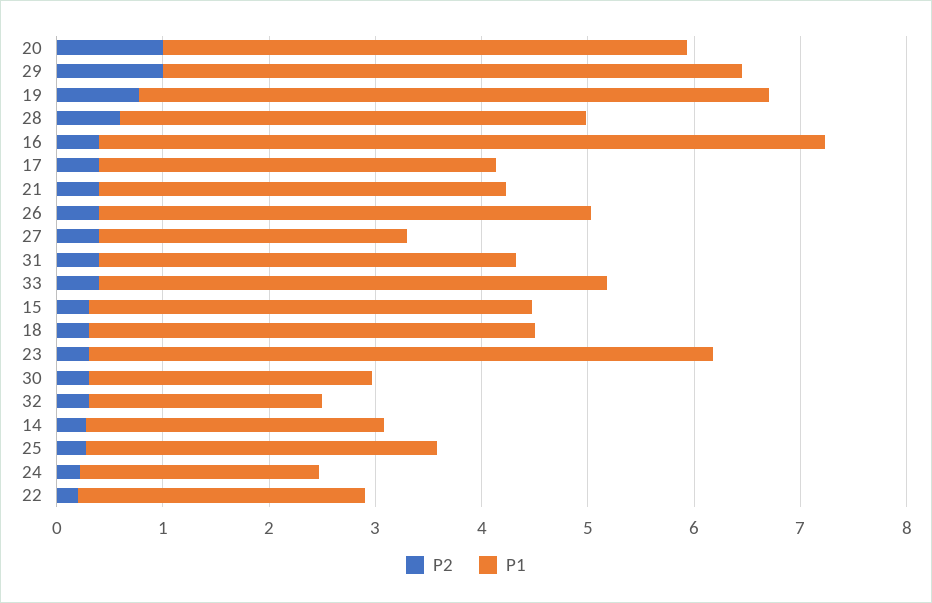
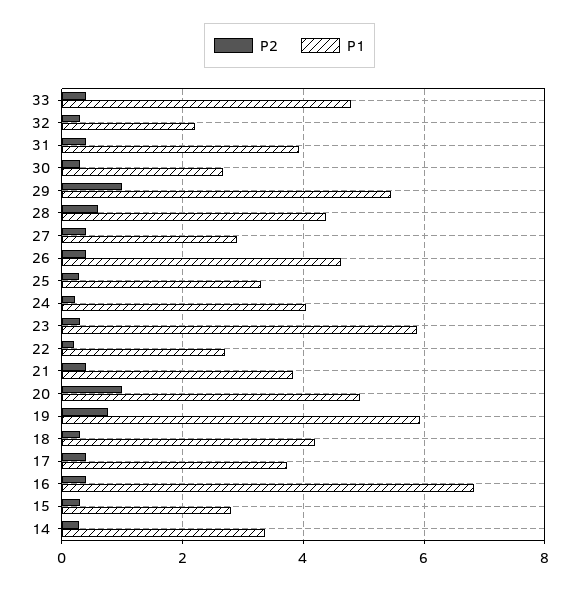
P1, 15: 4.2 -> 2.8
P1, 14: 2.8 -> 3.4
P1, 24: 2.2 -> 4

